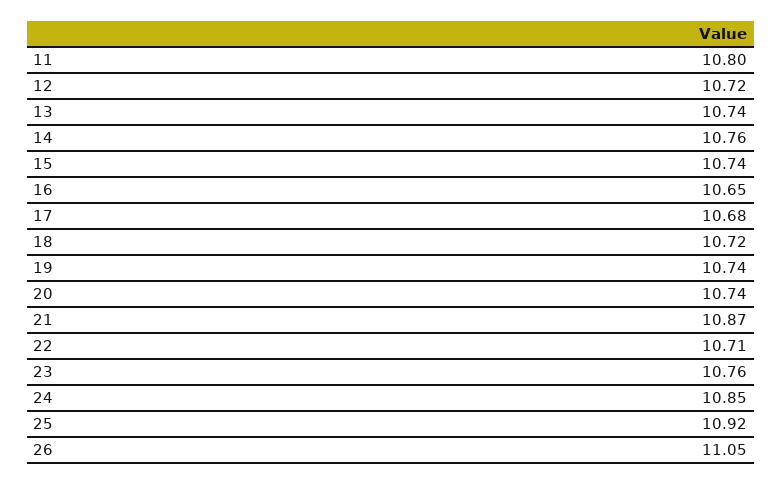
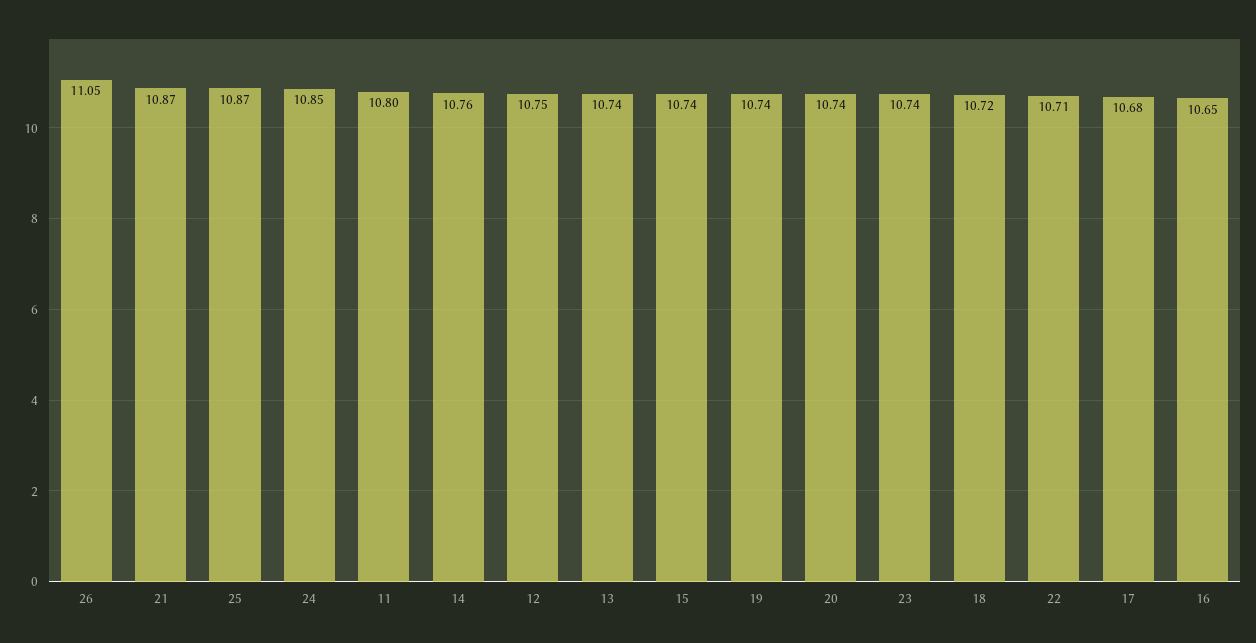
12: 10.72 -> 10.75
23: 10.76 -> 10.74
25: 10.92 -> 10.87

